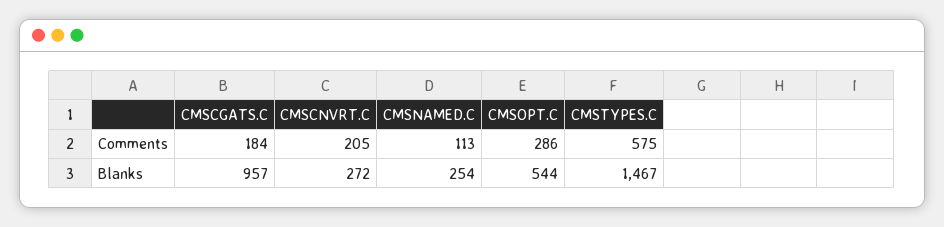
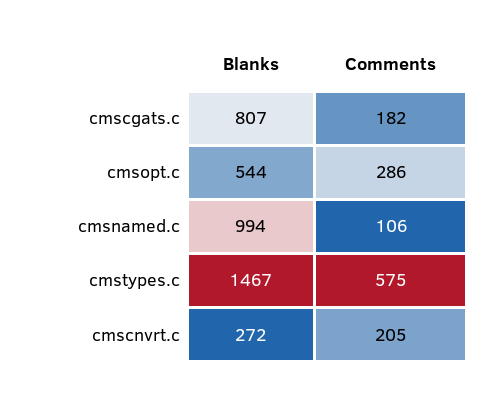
CMSCGATS.C, Comments: 184 -> 182
CMSNAMED.C, Comments: 113 -> 106
CMSCGATS.C, Blanks: 957 -> 807
CMSNAMED.C, Blanks: 254 -> 994

